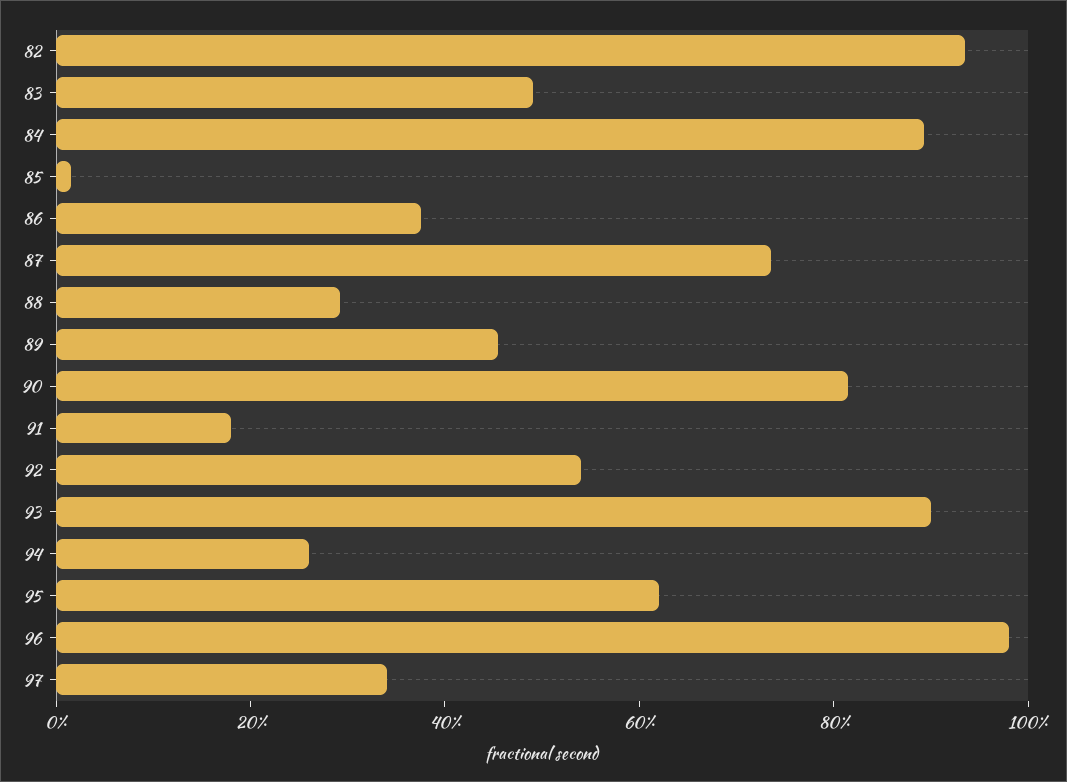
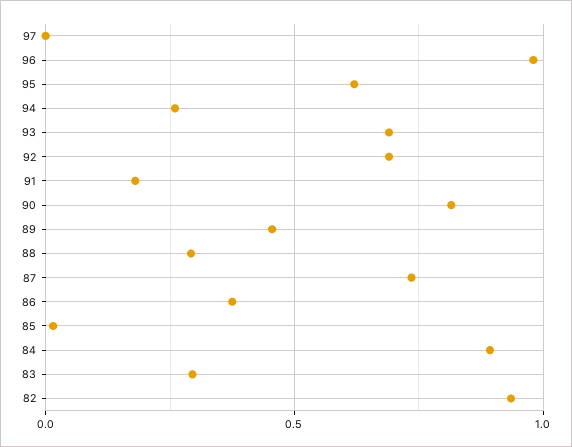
83: 0.5 -> 0.3
92: 0.55 -> 0.7
93: 0.9 -> 0.7
97: 0.35 -> 0

